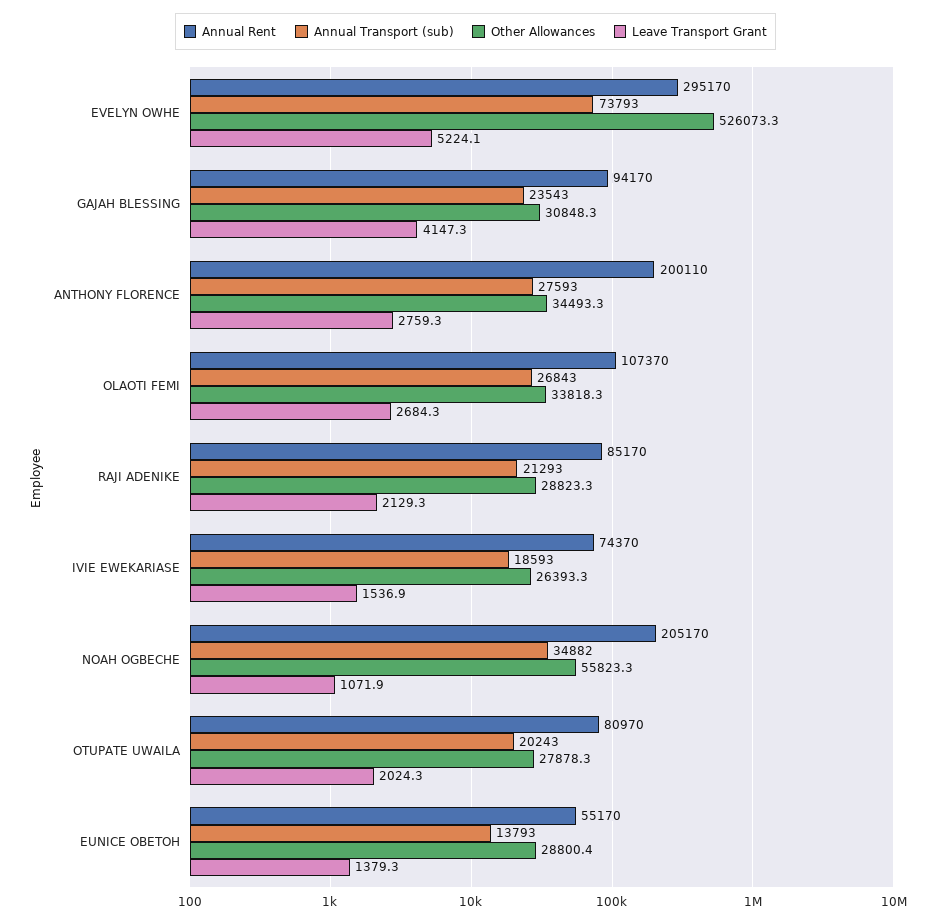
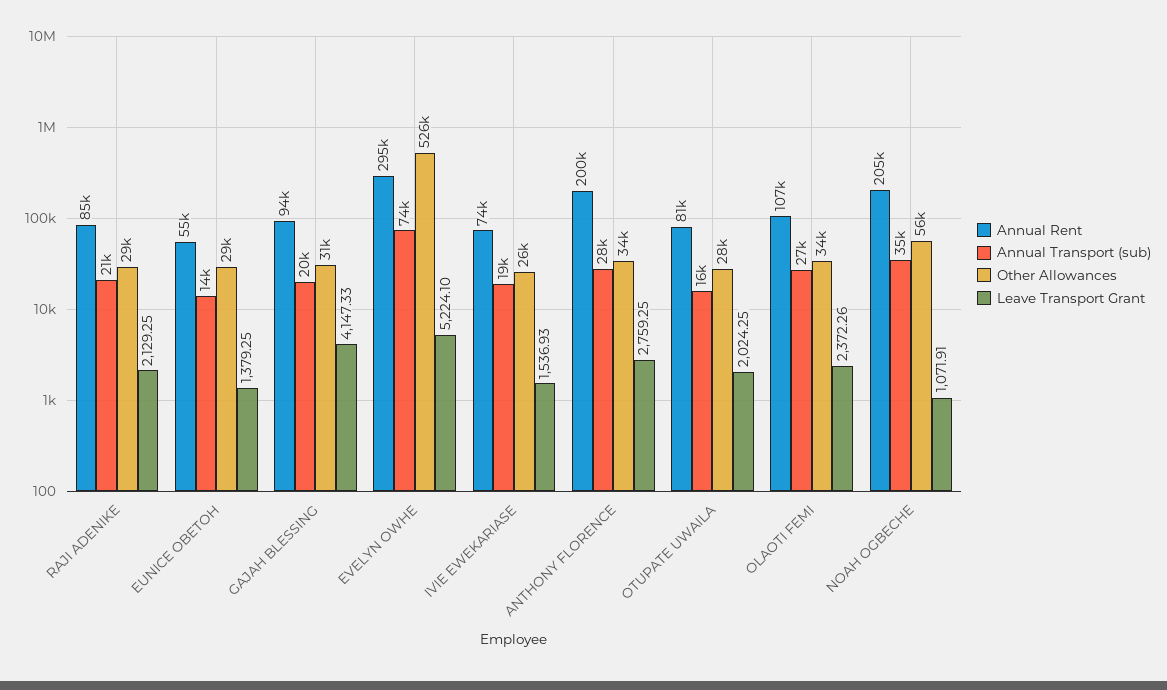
Annual Transport (sub), GAJAH BLESSING: 23543 -> 20000
Leave Transport Grant, OLAOTI FEMI: 2684.3 -> 2372.26
Annual Transport (sub), OTUPATE UWAILA: 20243 -> 16000

